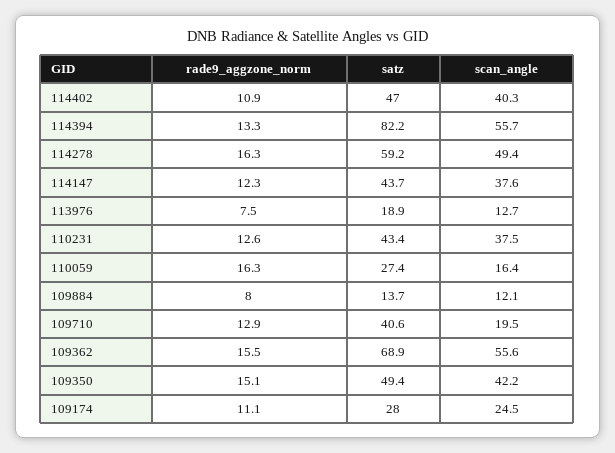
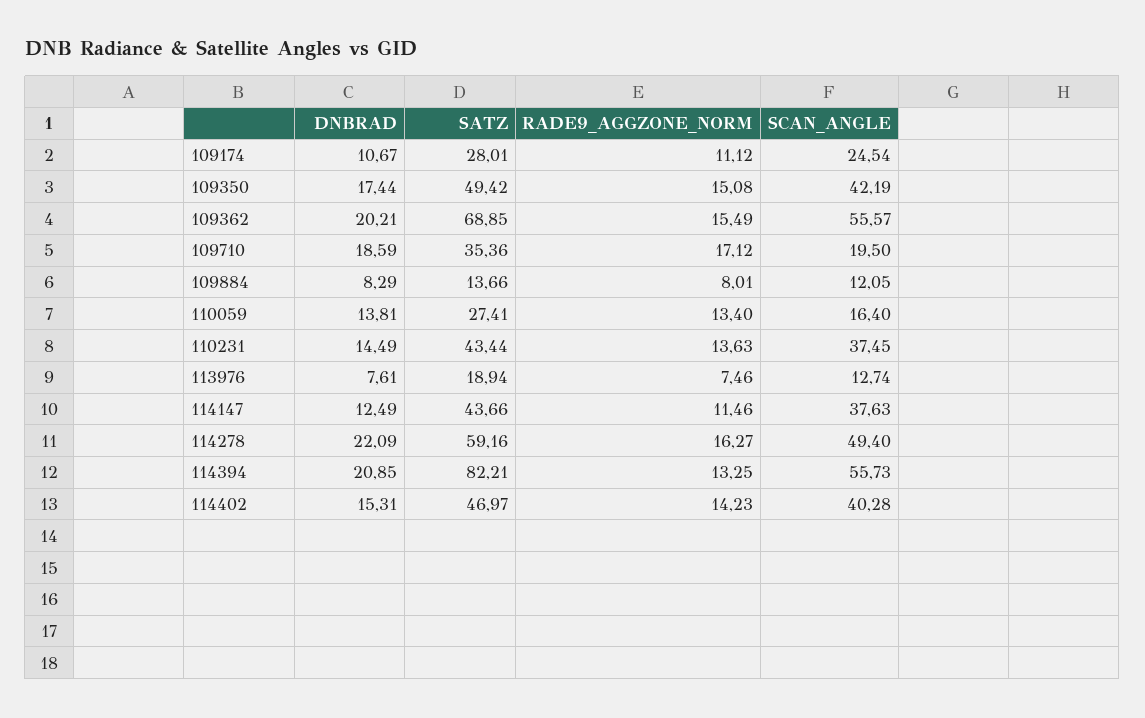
rade9_aggzone_norm, 114402: 10.9 -> 14.23
rade9_aggzone_norm, 114147: 12.3 -> 11.46
rade9_aggzone_norm, 110231: 12.6 -> 13.63
rade9_aggzone_norm, 110059: 16.3 -> 13.4
rade9_aggzone_norm, 109710: 12.9 -> 17.12
satz, 109710: 40.6 -> 35.36
DNBRAD, 109174: none -> 10.67
DNBRAD, 109350: none -> 17.44
DNBRAD, 109362: none -> 20.21
DNBRAD, 109710: none -> 18.59
DNBRAD, 109884: none -> 8.29
DNBRAD, 110059: none -> 13.81
DNBRAD, 110231: none -> 14.49
DNBRAD, 113976: none -> 7.61
DNBRAD, 114147: none -> 12.49
DNBRAD, 114278: none -> 22.09
DNBRAD, 114394: none -> 20.85
DNBRAD, 114402: none -> 15.31

